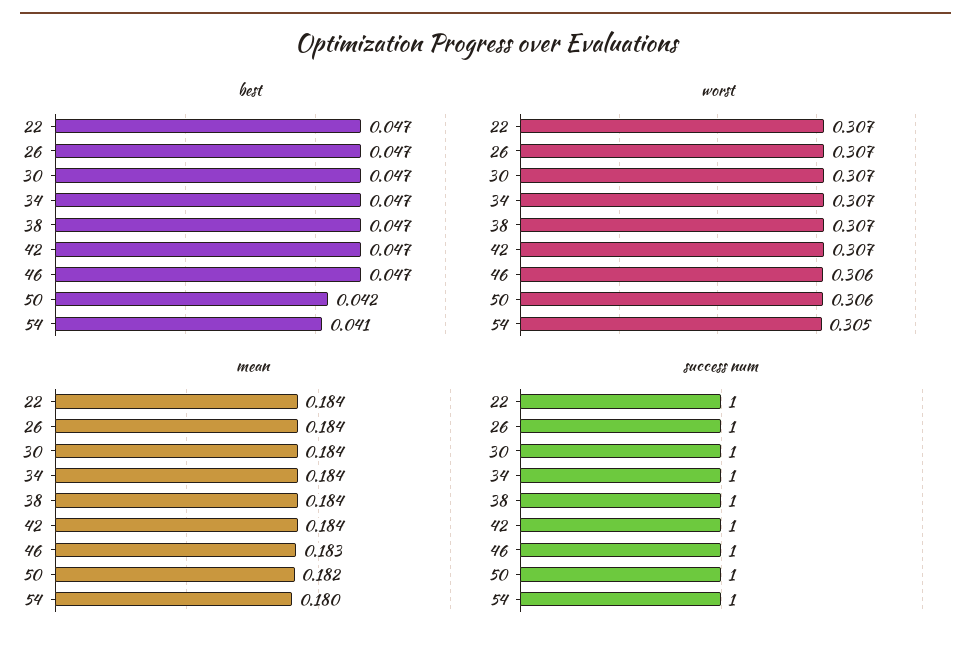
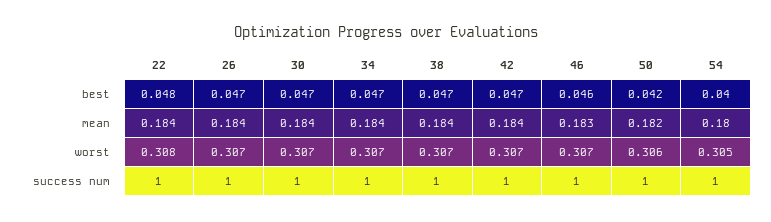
best, 22: 0.047 -> 0.048
best, 46: 0.047 -> 0.046
best, 54: 0.041 -> 0.04
worst, 22: 0.307 -> 0.308
worst, 46: 0.306 -> 0.307

